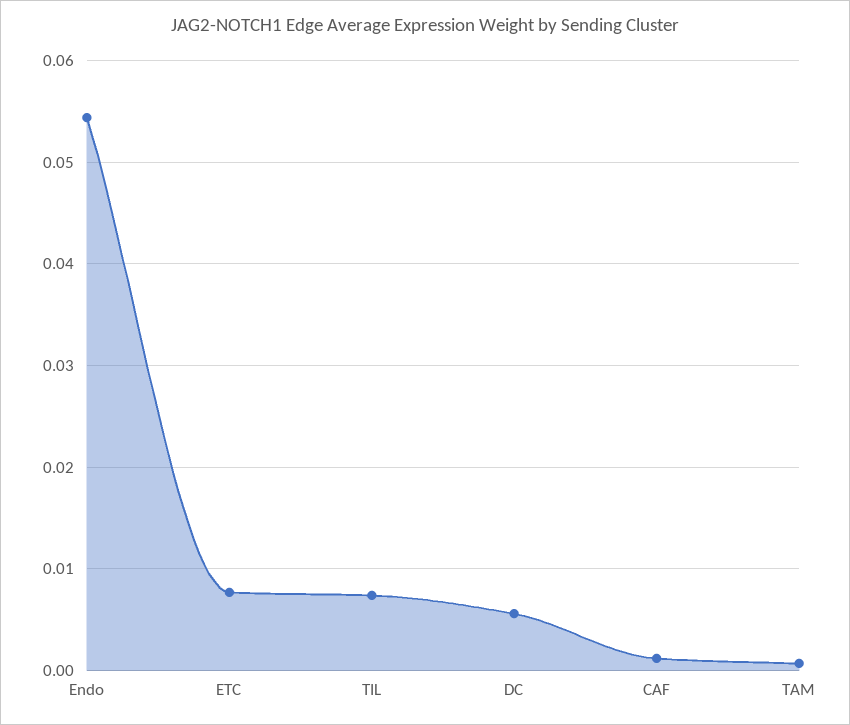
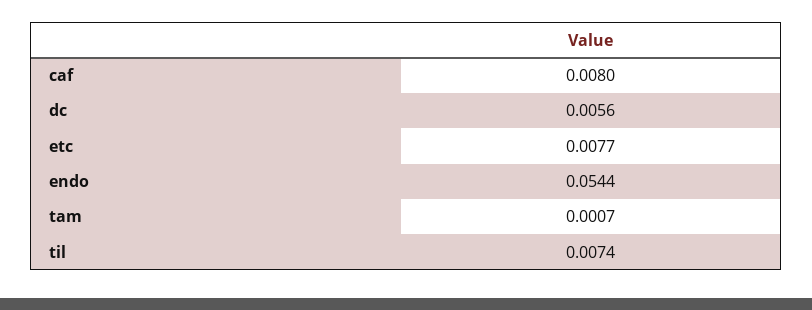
CAF: 0.001 -> 0.008

